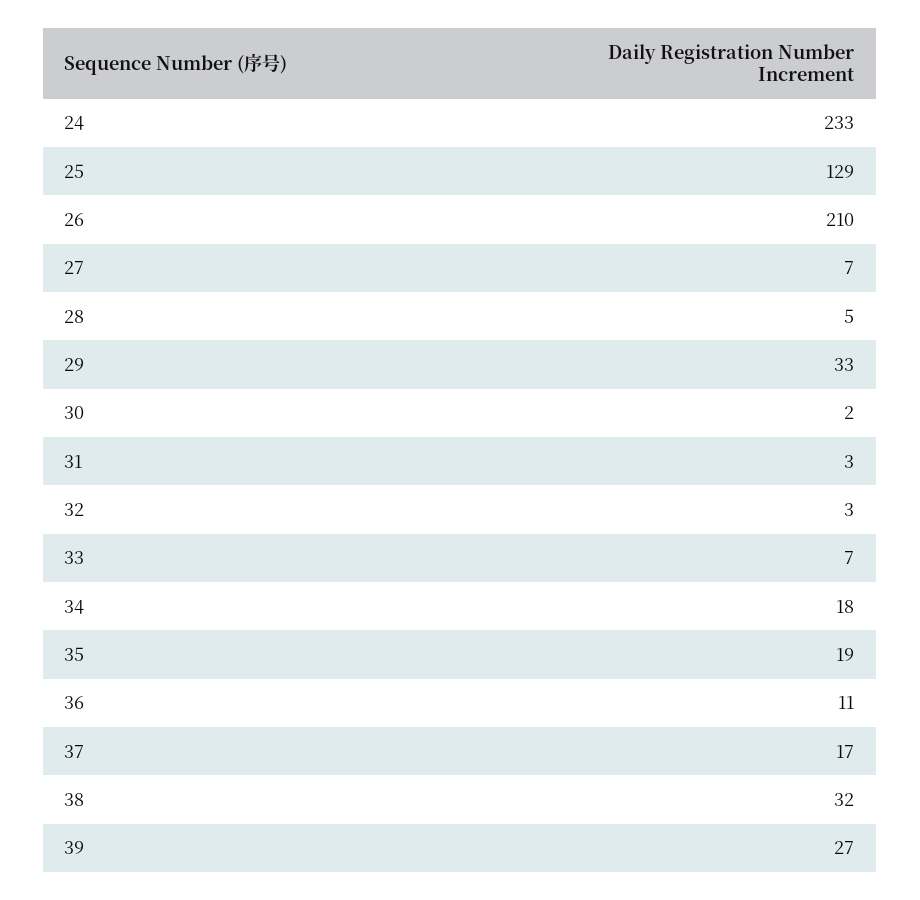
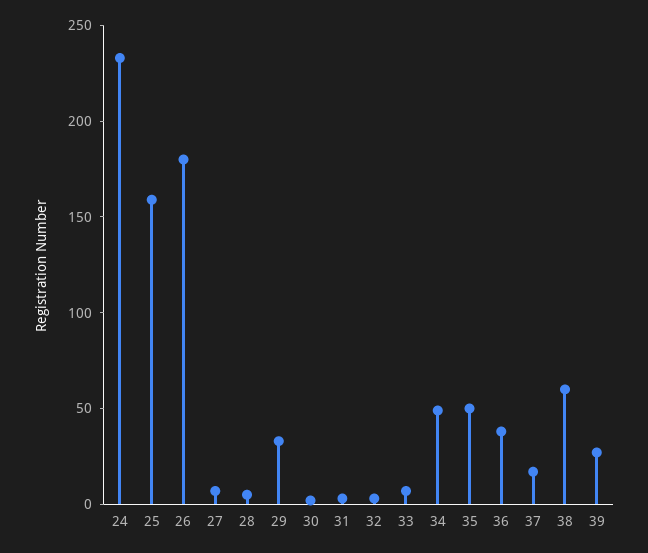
25: 129 -> 160
26: 210 -> 180
34: 18 -> 50
35: 19 -> 50
36: 11 -> 40
38: 32 -> 60

